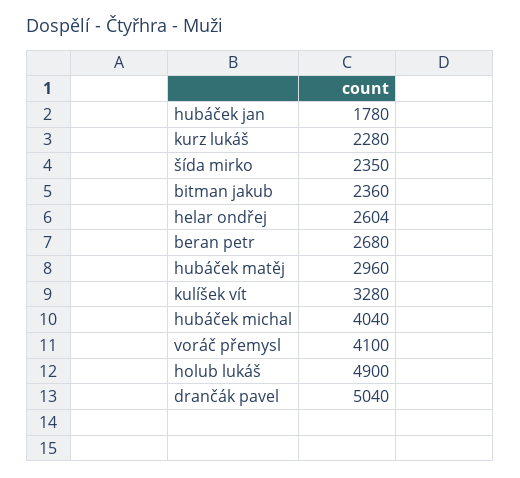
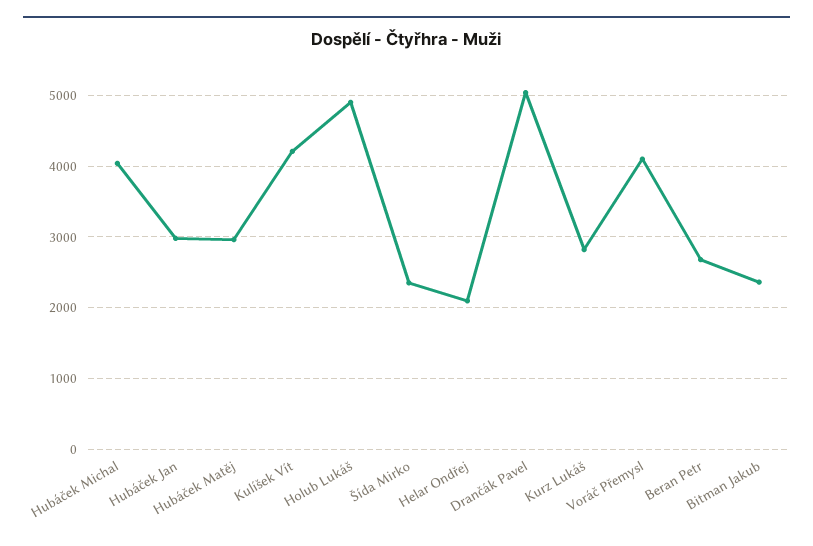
hubáček jan: 1780 -> 3000
kurz lukáš: 2280 -> 2800
helar ondřej: 2604 -> 2100
kulíšek vít: 3280 -> 4200

